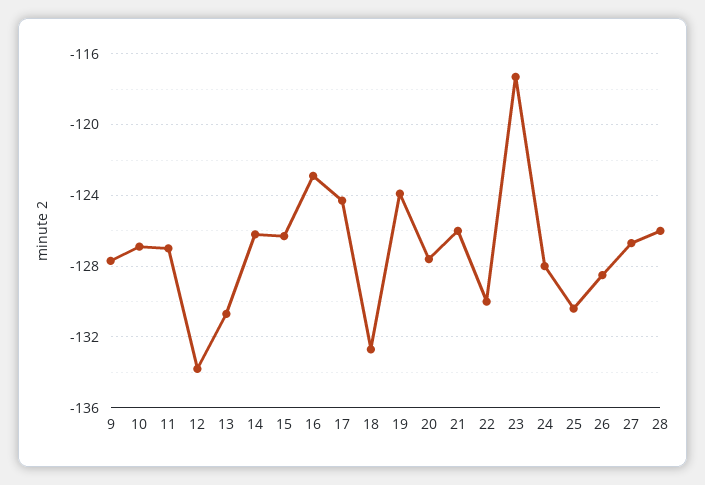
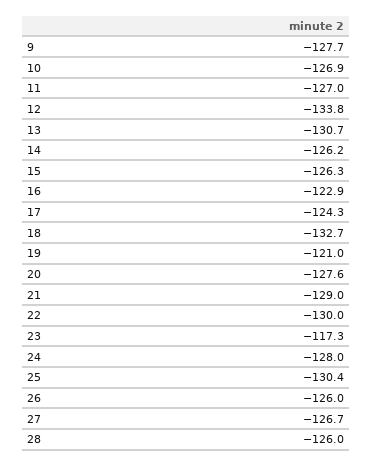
19: -124 -> -121
21: -126 -> -129
26: -128.5 -> -126

